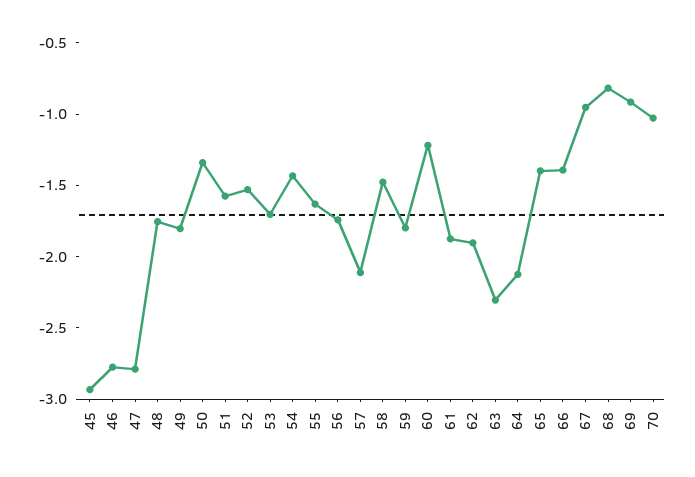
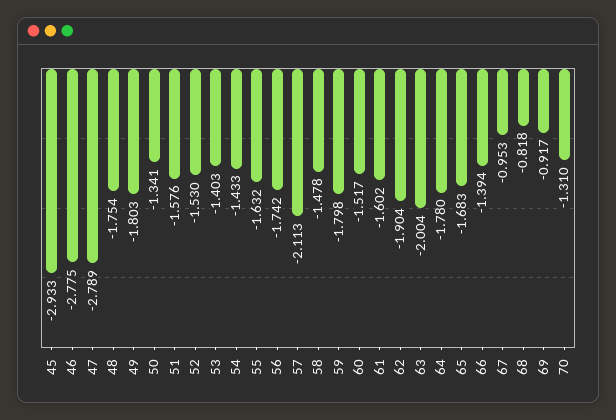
53: -1.7 -> -1.403
60: -1.2 -> -1.517
61: -1.9 -> -1.602
63: -2.3 -> -2.004
64: -2.1 -> -1.78
65: -1.4 -> -1.683
70: -1 -> -1.31

